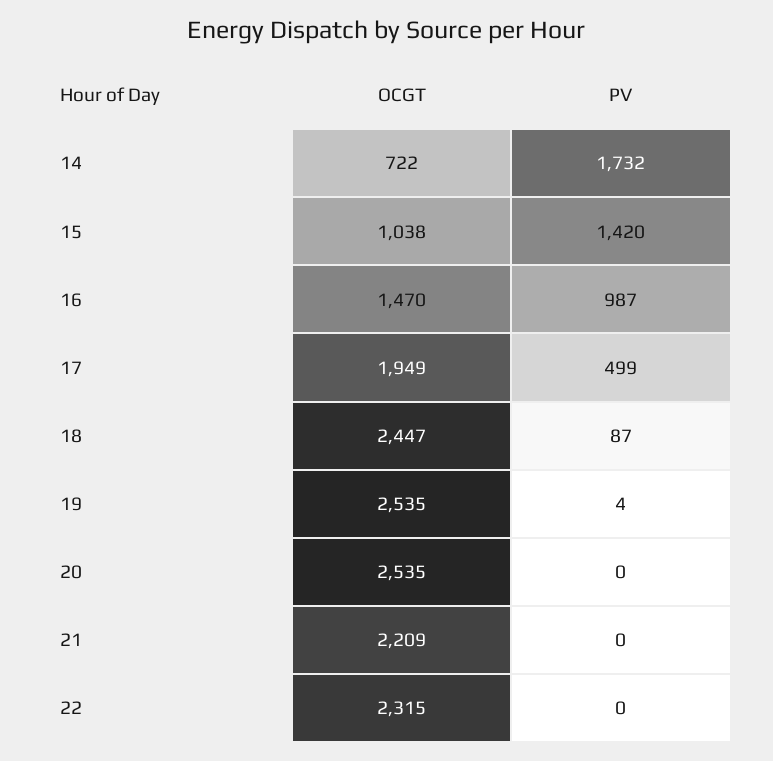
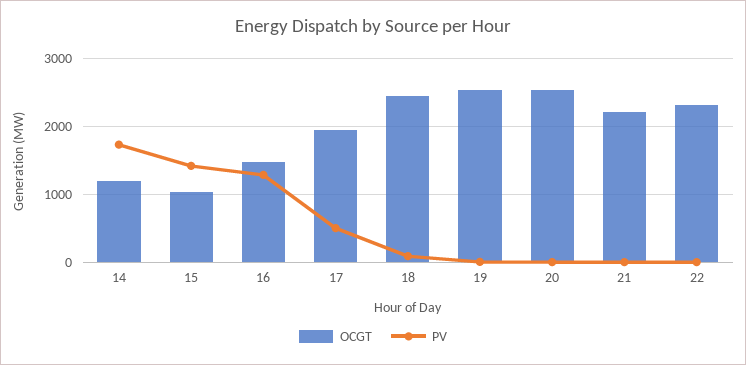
OCGT, 14: 722 -> 1200
PV, 16: 987 -> 1300

